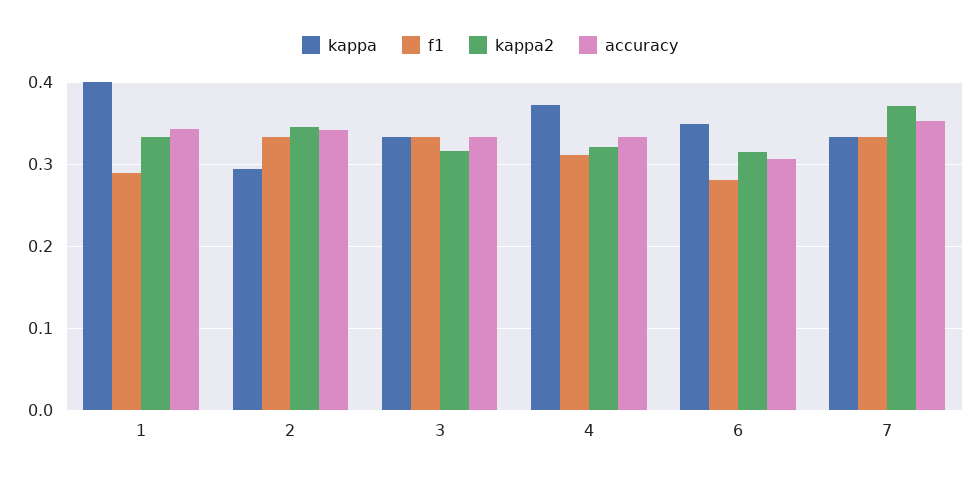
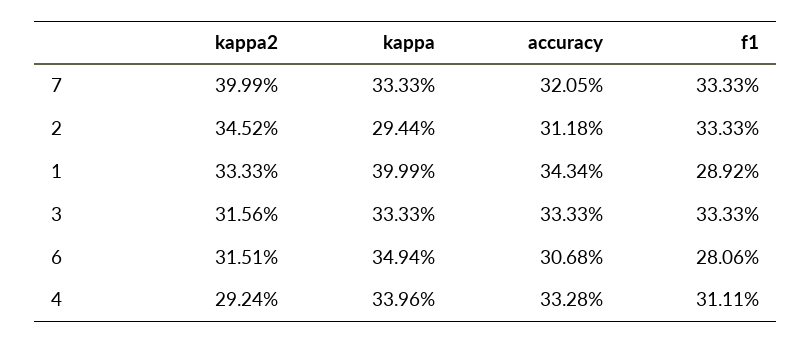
accuracy, 2: 0.34 -> 0.3118
kappa, 4: 0.37 -> 0.3396
kappa2, 4: 0.32 -> 0.2924
kappa2, 7: 0.37 -> 0.3999
accuracy, 7: 0.35 -> 0.3205

